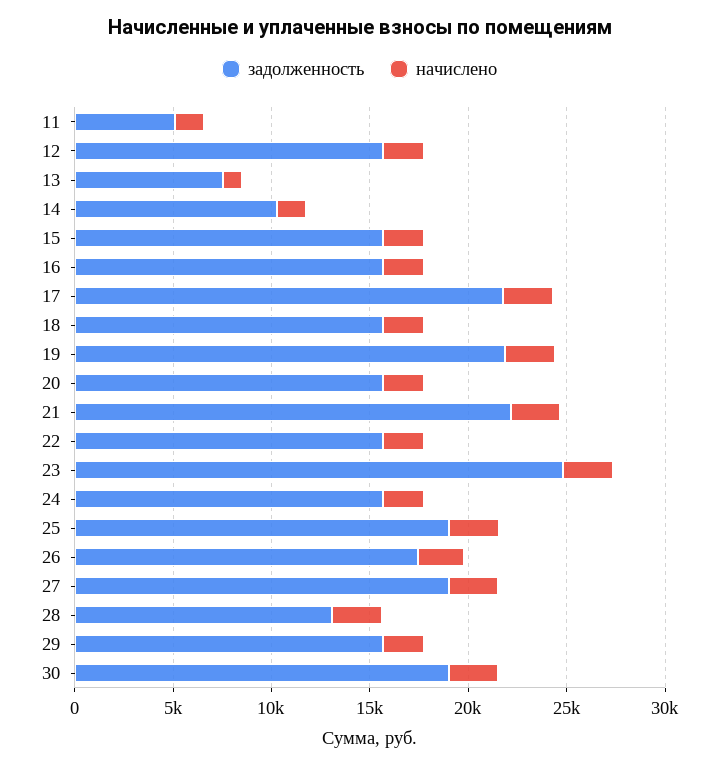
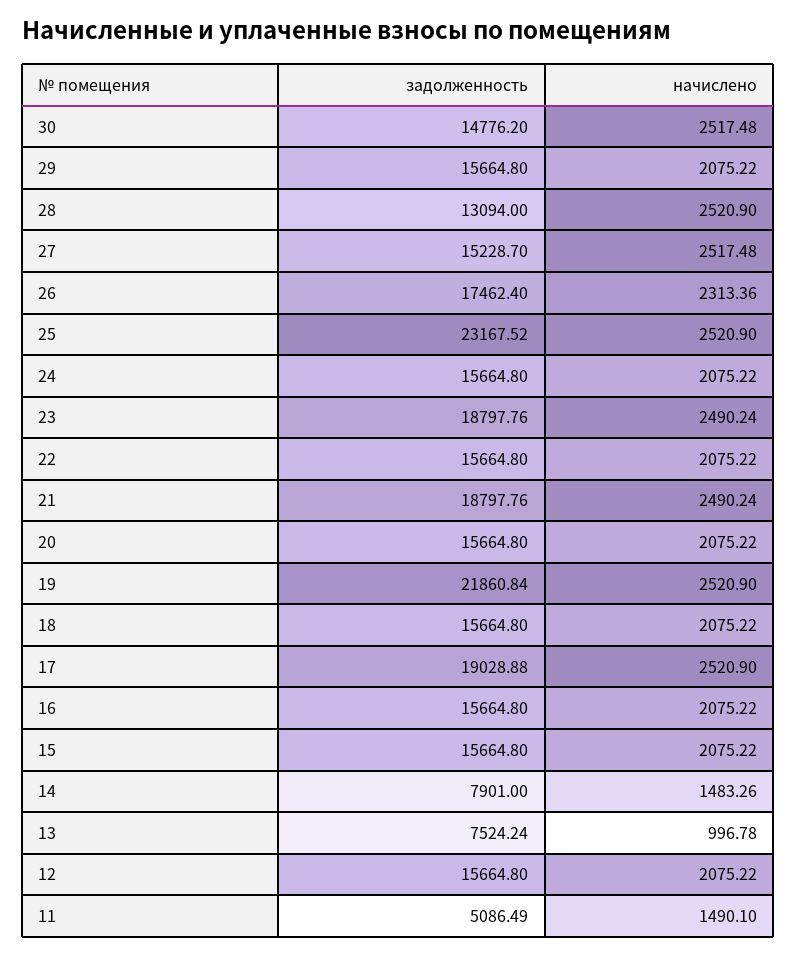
задолженность, 14: 10000 -> 7901
задолженность, 17: 22000 -> 19028.88
задолженность, 21: 22000 -> 18797.76
задолженность, 23: 25000 -> 18797.76
задолженность, 25: 19000 -> 23167.52
задолженность, 27: 19000 -> 15228.7
задолженность, 30: 19000 -> 14776.2

